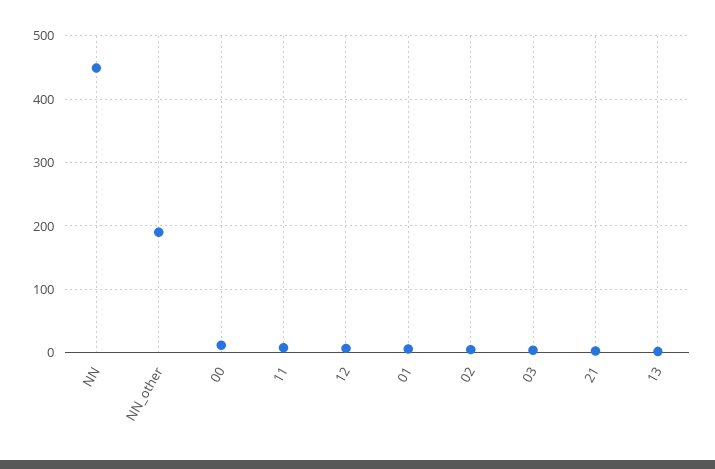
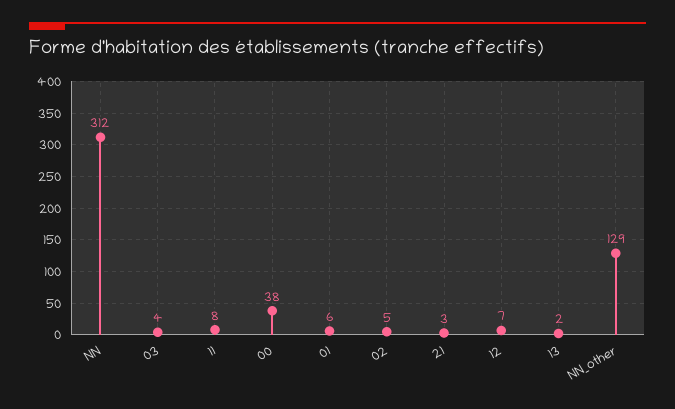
NN: 450 -> 312
NN_other: 190 -> 129
00: 10 -> 38

